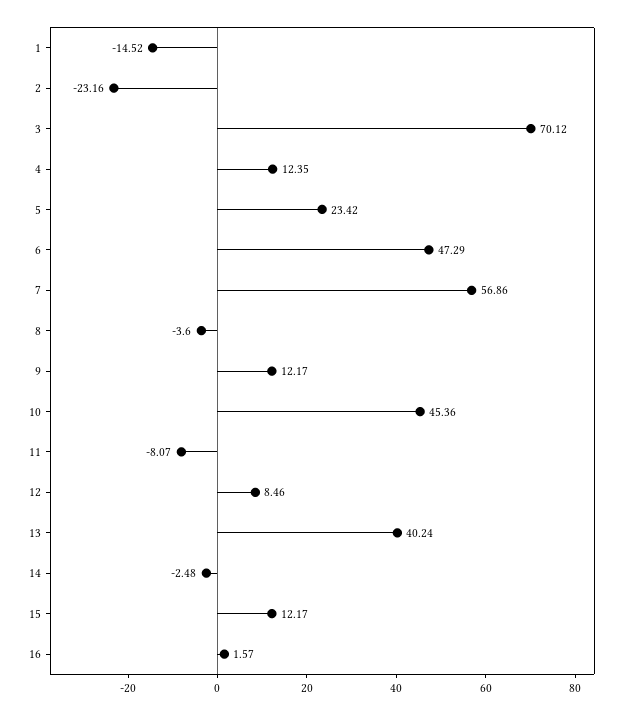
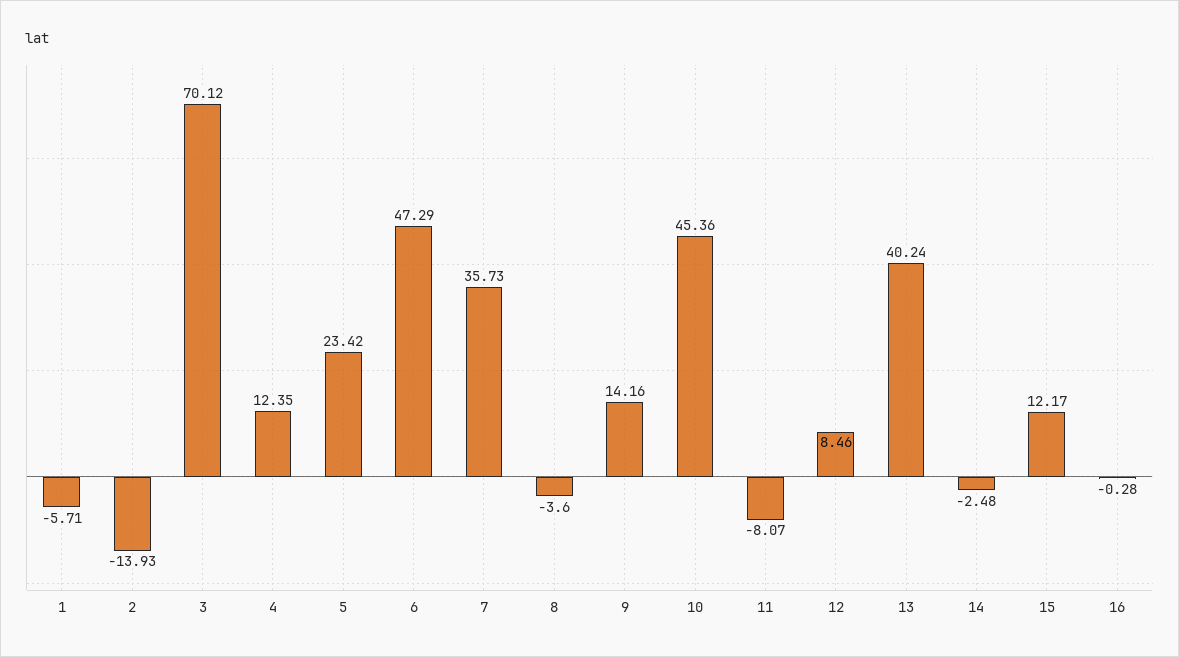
1: -14.52 -> -5.71
2: -23.16 -> -13.93
7: 56.86 -> 35.73
9: 12.17 -> 14.16
16: 1.57 -> -0.28

